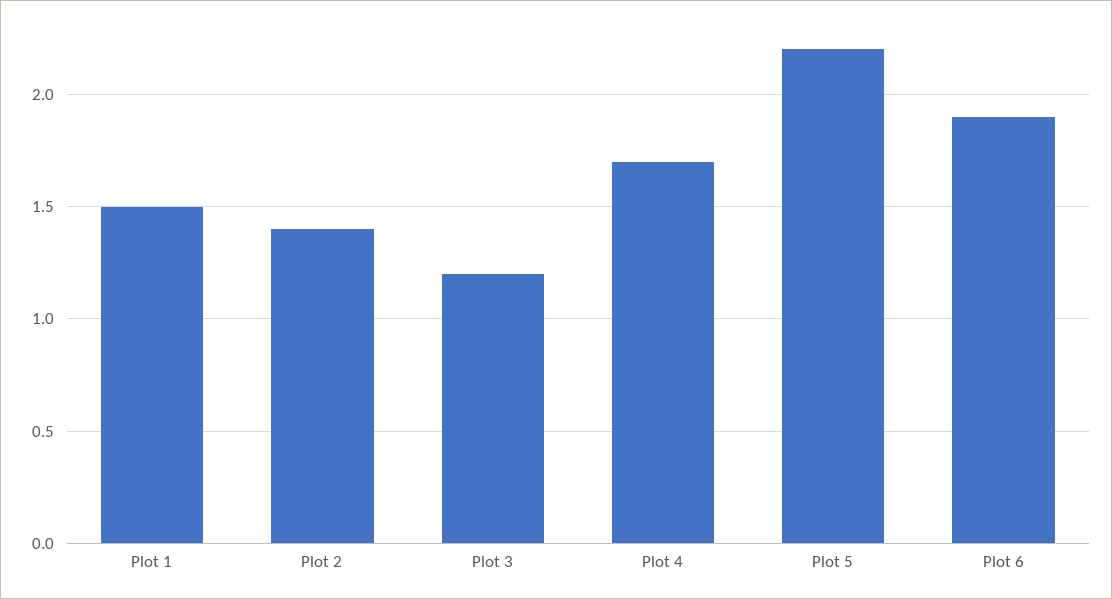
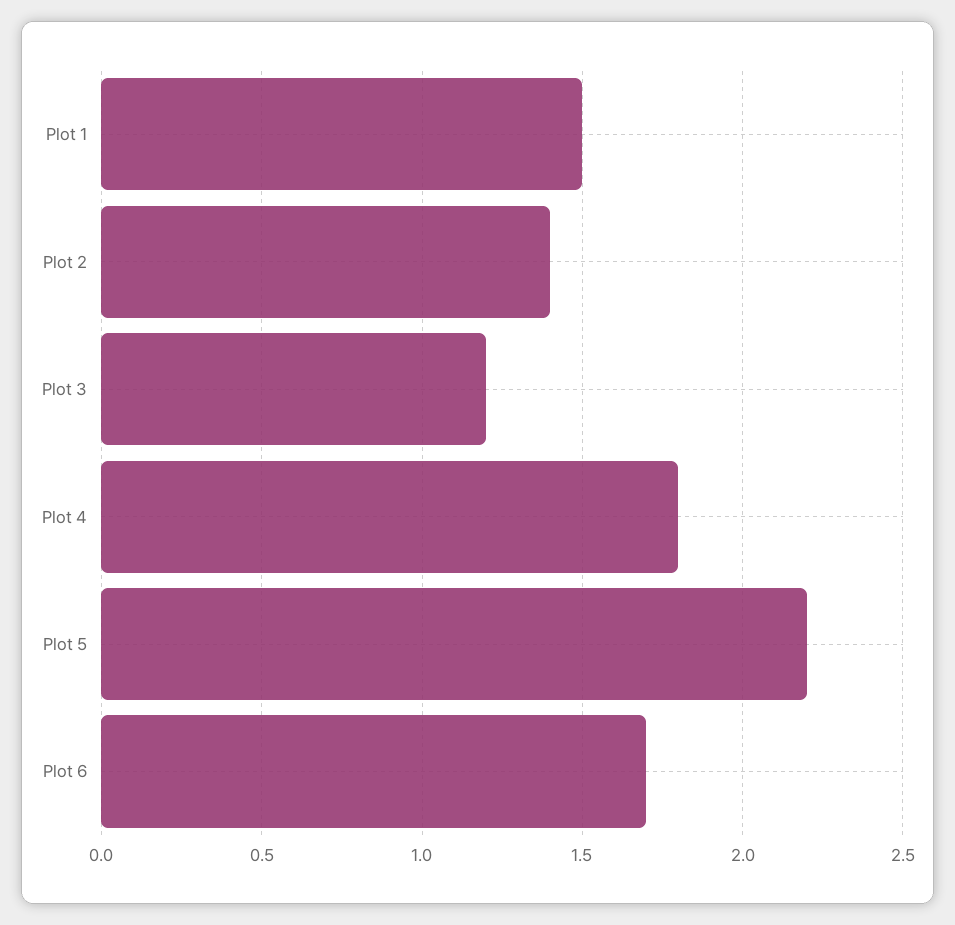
Plot 4: 1.7 -> 1.8
Plot 6: 1.9 -> 1.7

